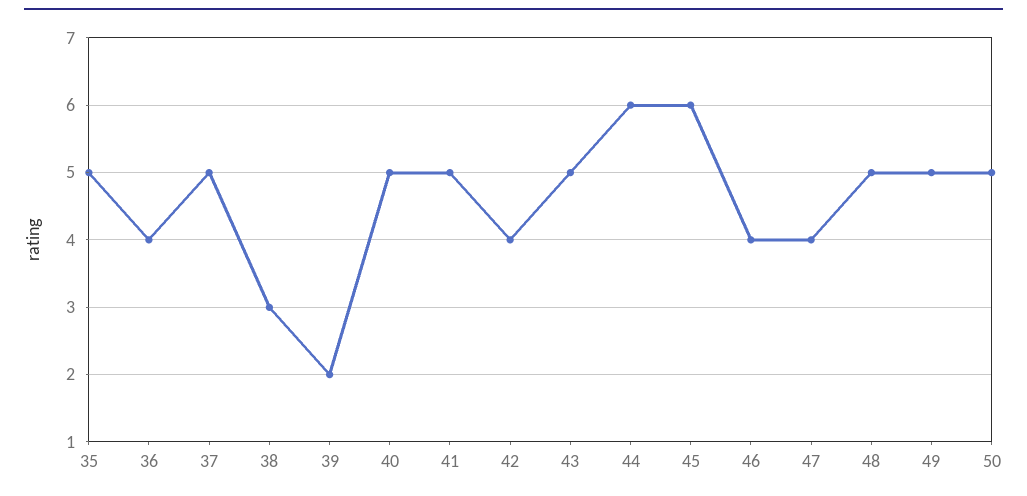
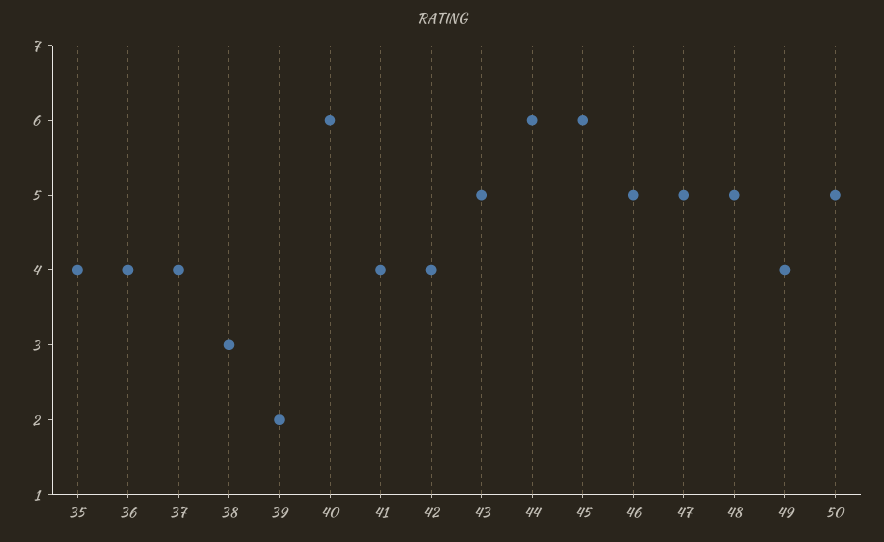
35: 5 -> 4
37: 5 -> 4
40: 5 -> 6
41: 5 -> 4
46: 4 -> 5
47: 4 -> 5
49: 5 -> 4

